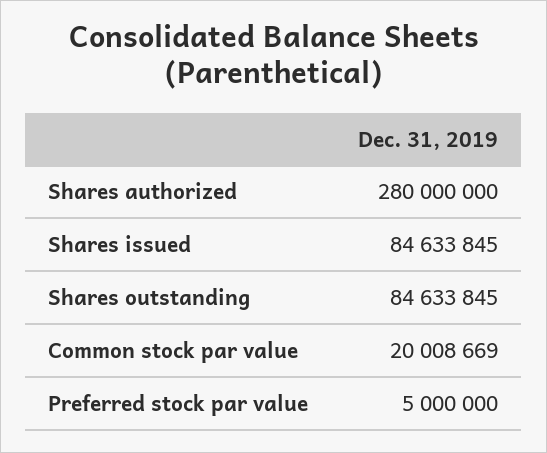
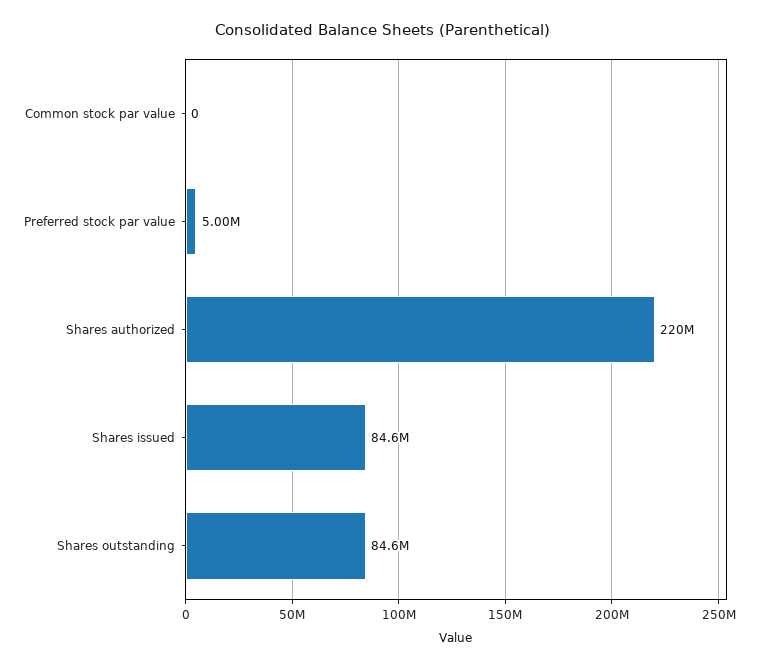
Shares authorized: 280000000 -> 220000000
Common stock par value: 20008669 -> 0

